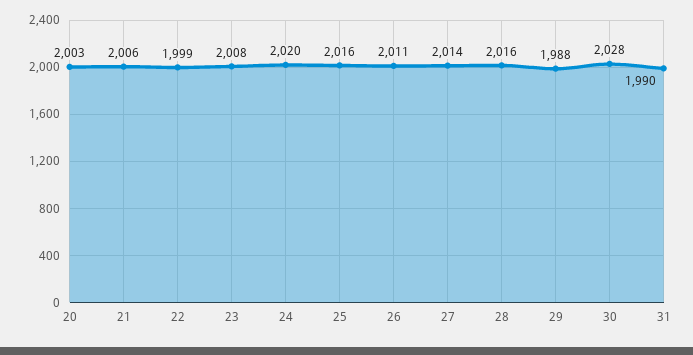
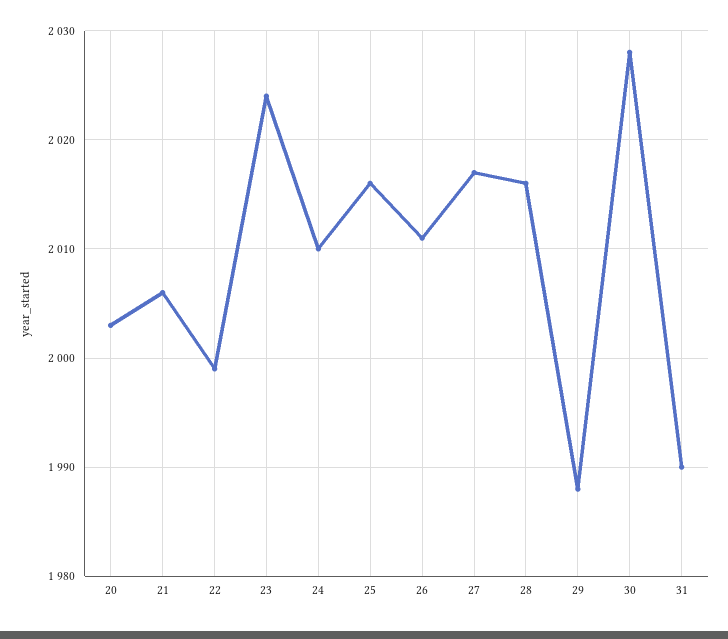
23: 2008 -> 2024
24: 2020 -> 2010
27: 2014 -> 2017

